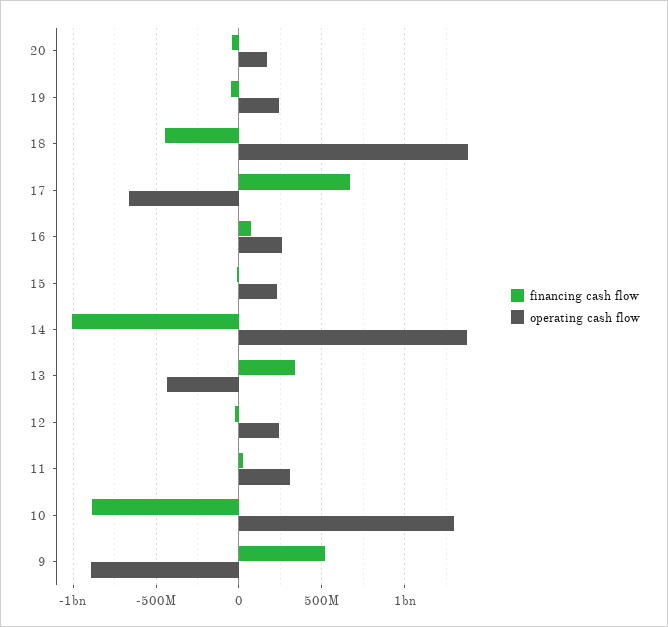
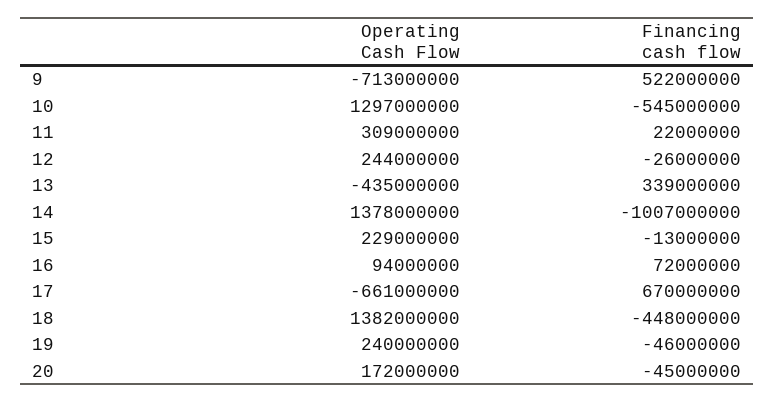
operating cash flow, 16: 250000000 -> 94000000
financing cash flow, 10: -900000000 -> -545000000
operating cash flow, 9: -900000000 -> -713000000

